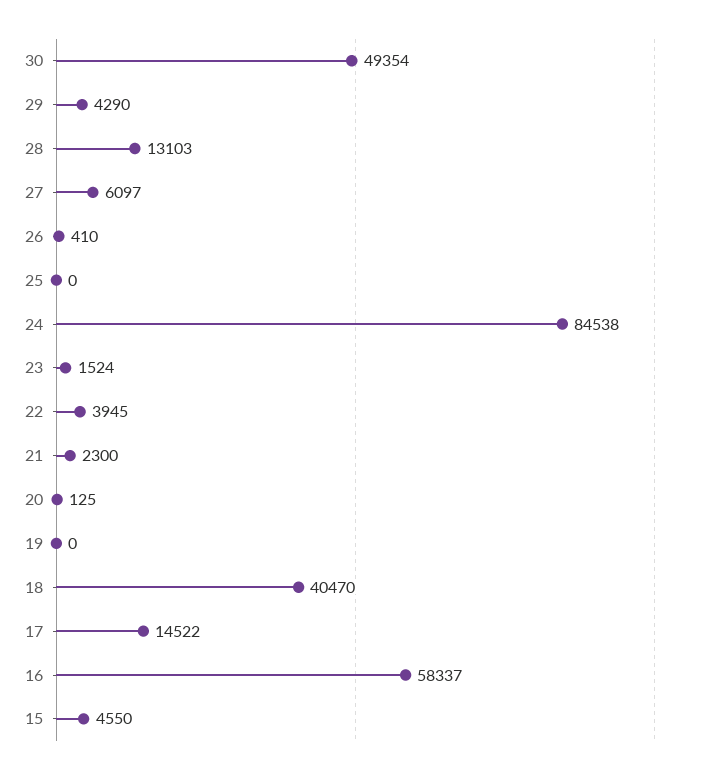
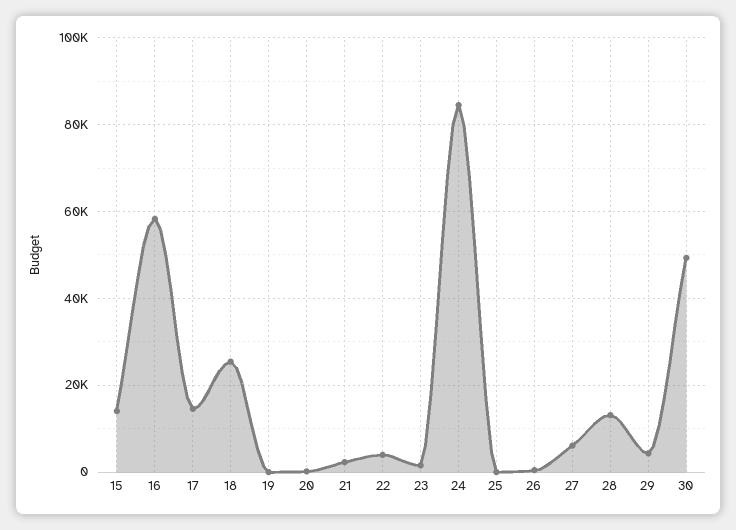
18: 40470 -> 26000
15: 4550 -> 14000

